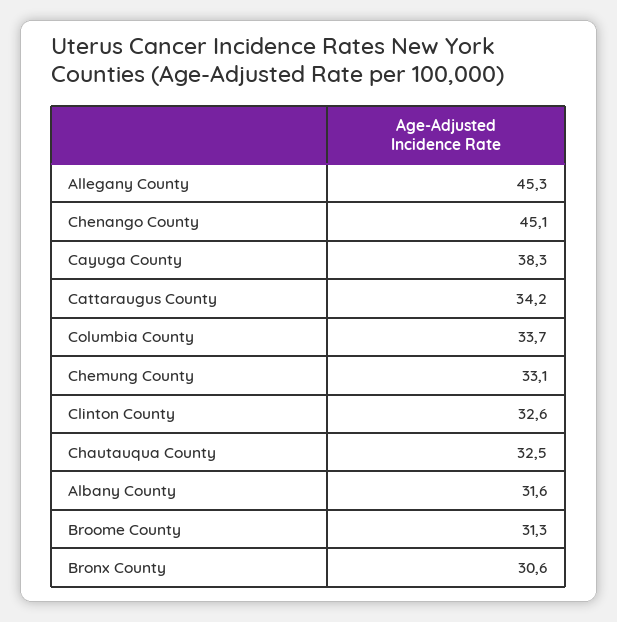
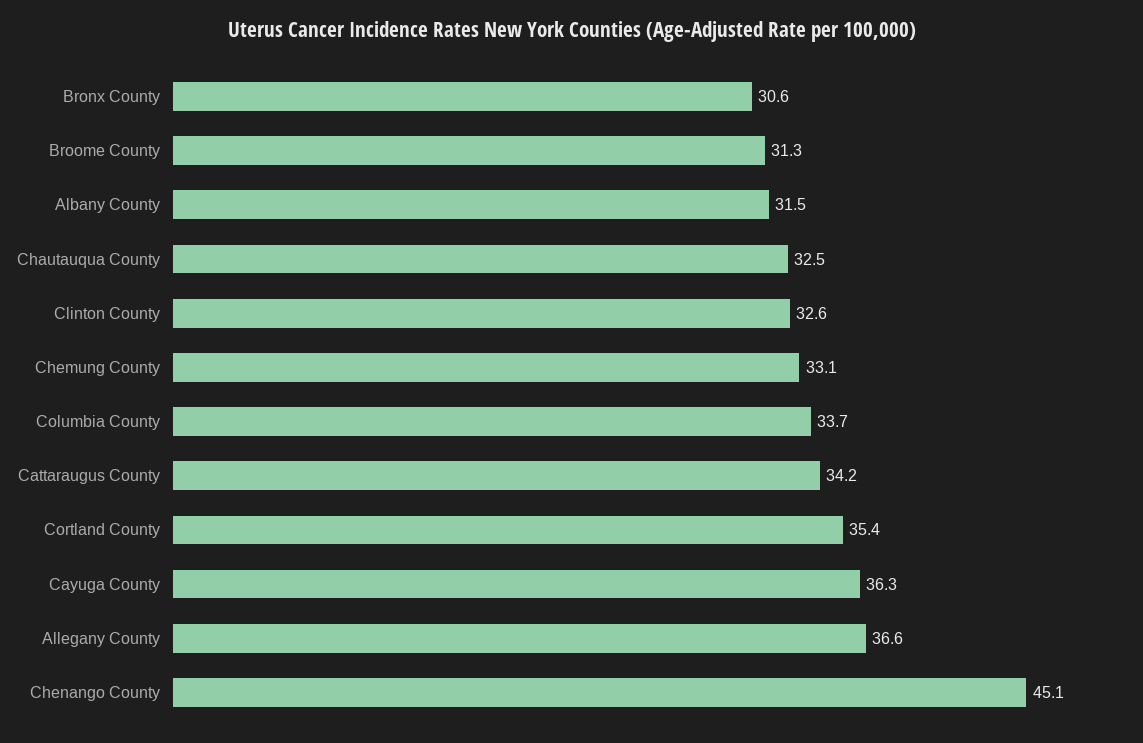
Allegany County: 45.3 -> 36.6
Cayuga County: 38.3 -> 36.3
Albany County: 31.6 -> 31.5
Cortland County: none -> 35.4

